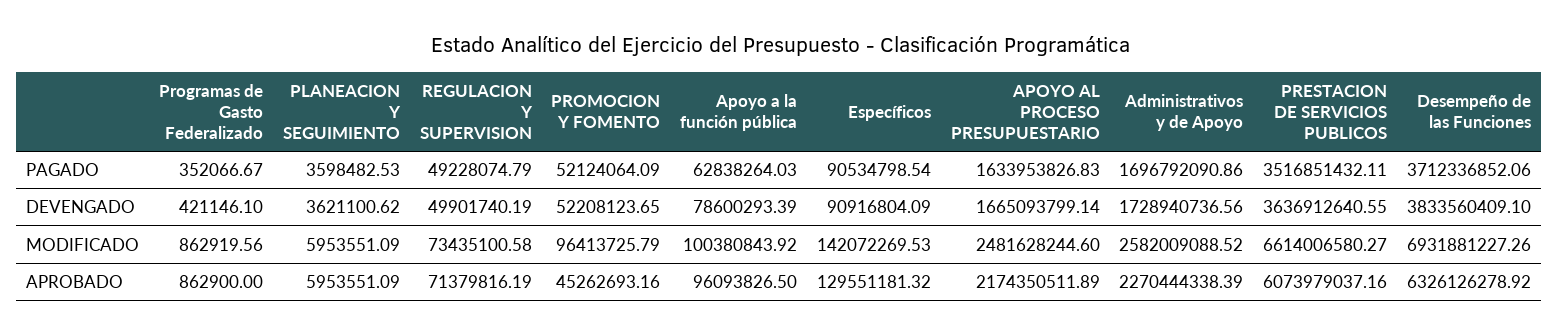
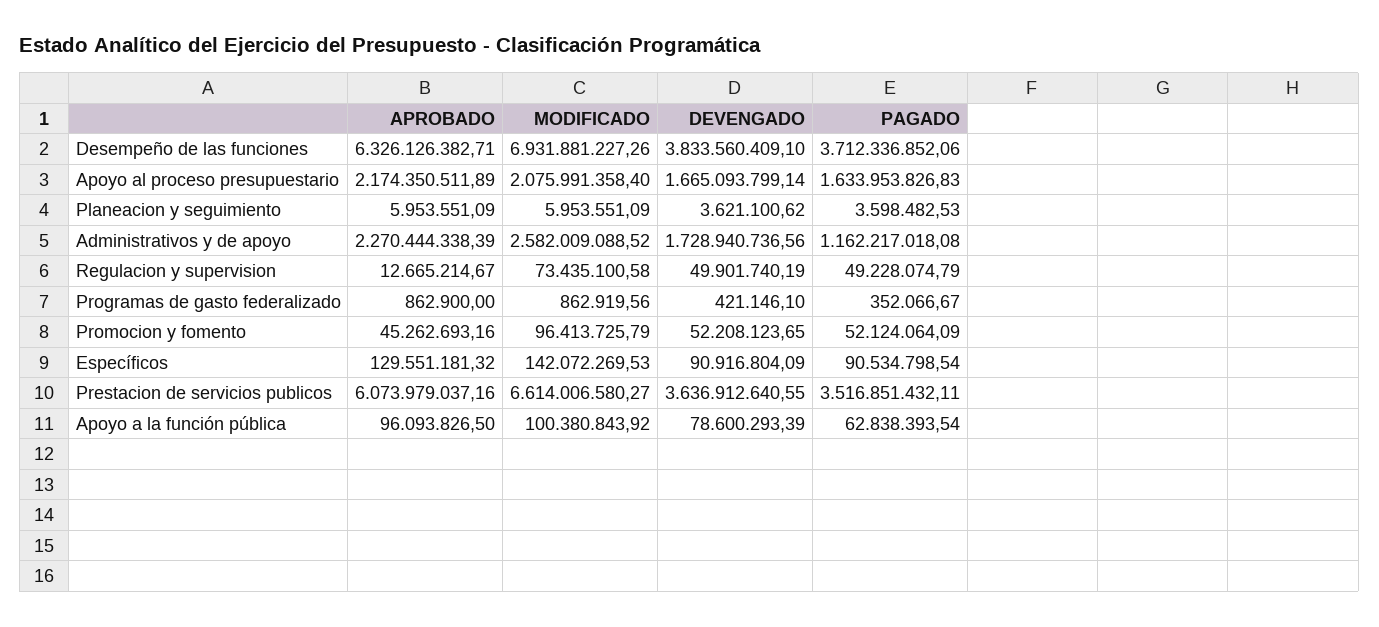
Apoyo a la función pública, PAGADO: 62838264.03 -> 62838393.54
Administrativos y de Apoyo, PAGADO: 1696792090.86 -> 1162217018.08
APOYO AL PROCESO PRESUPUESTARIO, MODIFICADO: 2481628244.6 -> 2075991358.4
REGULACION Y SUPERVISION, APROBADO: 71379816.19 -> 12665214.67
Desempeño de las Funciones, APROBADO: 6326126278.92 -> 6326126382.71

